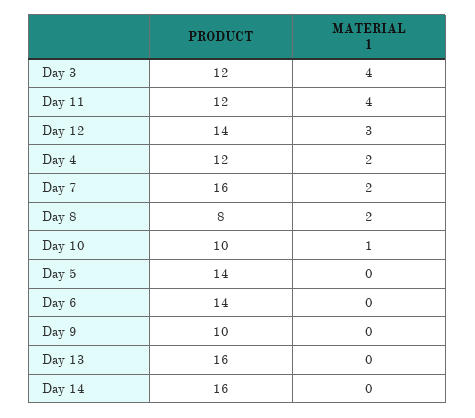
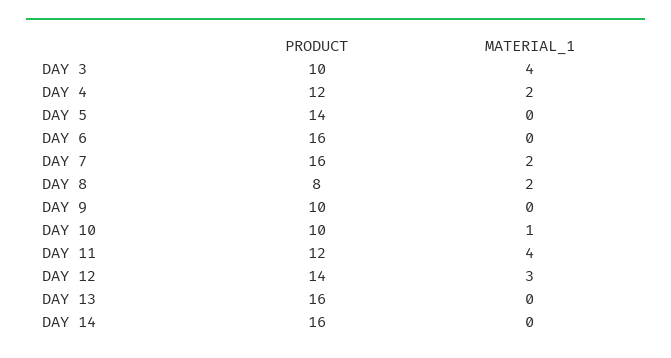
PRODUCT, Day 3: 12 -> 10
PRODUCT, Day 6: 14 -> 16

